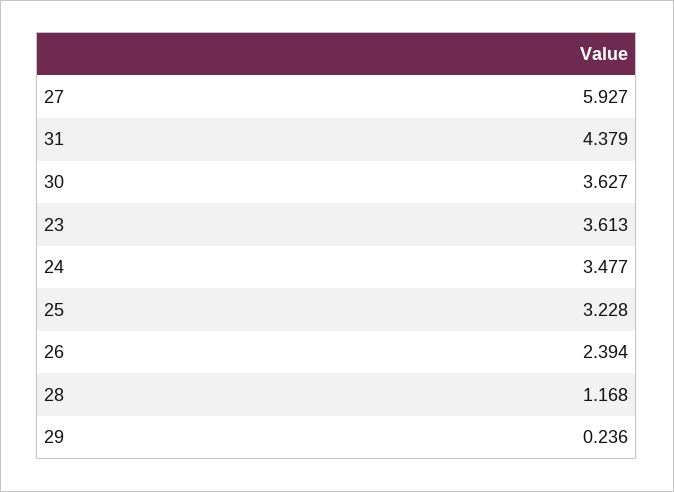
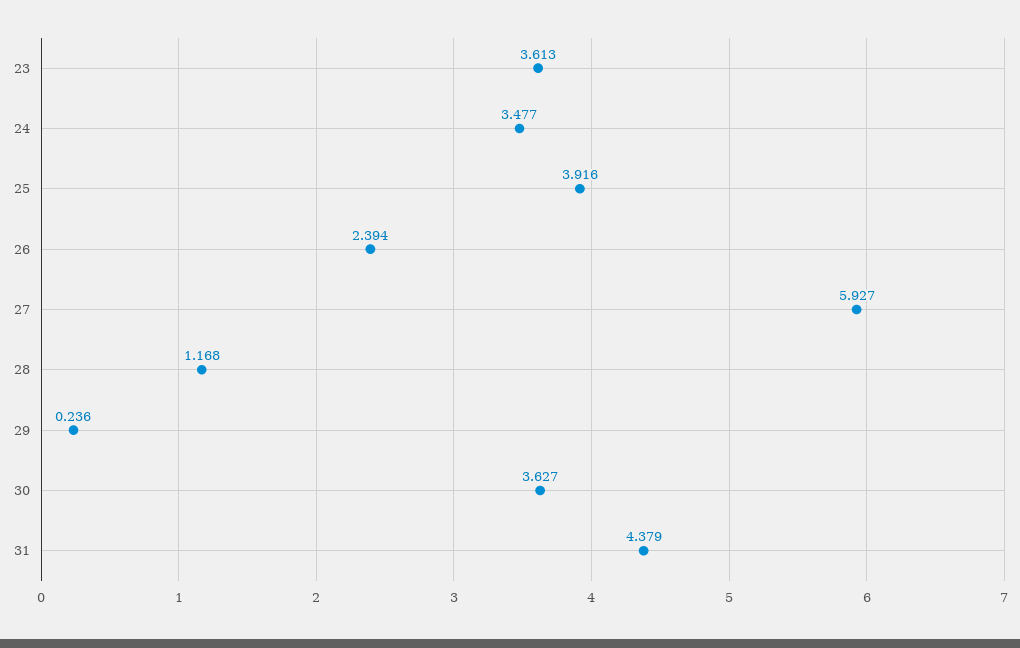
25: 3.228 -> 3.916

